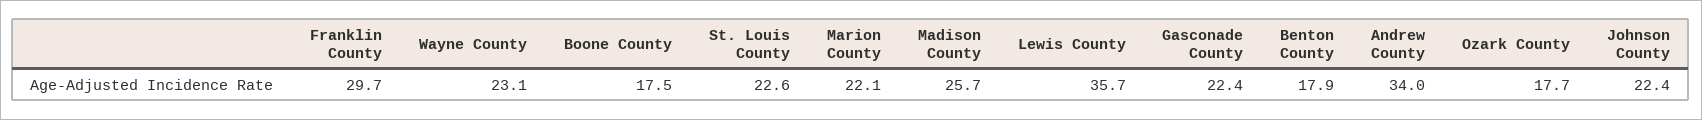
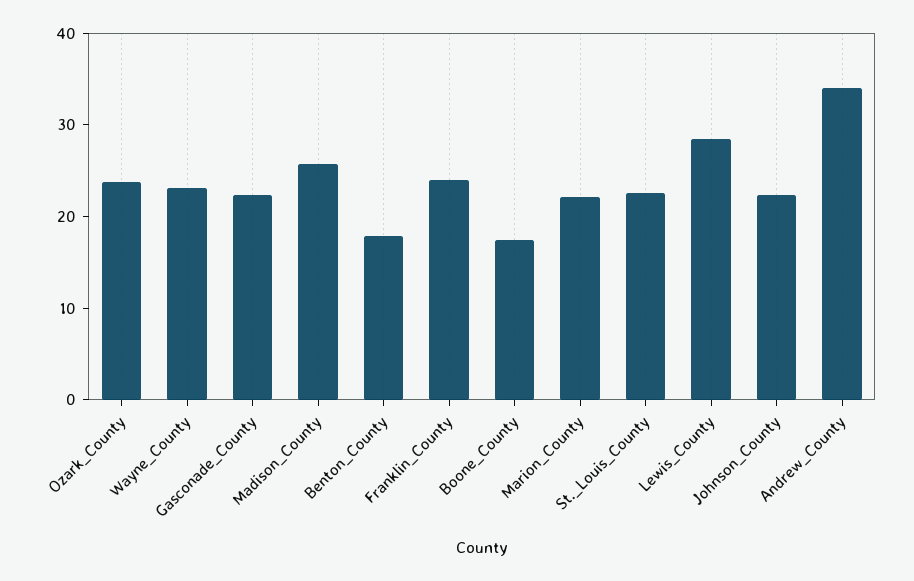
Franklin County: 29.7 -> 24
Lewis County: 35.7 -> 28
Ozark County: 17.7 -> 24

